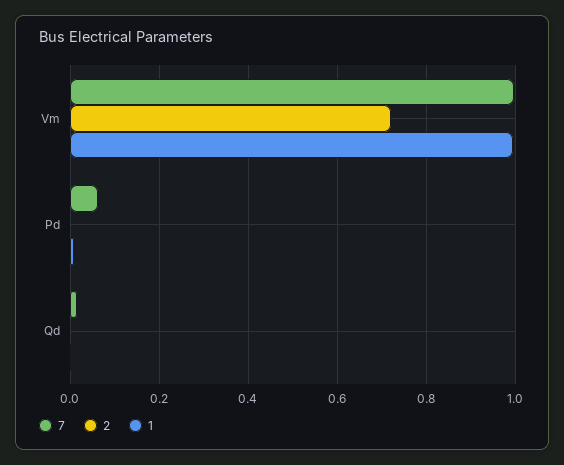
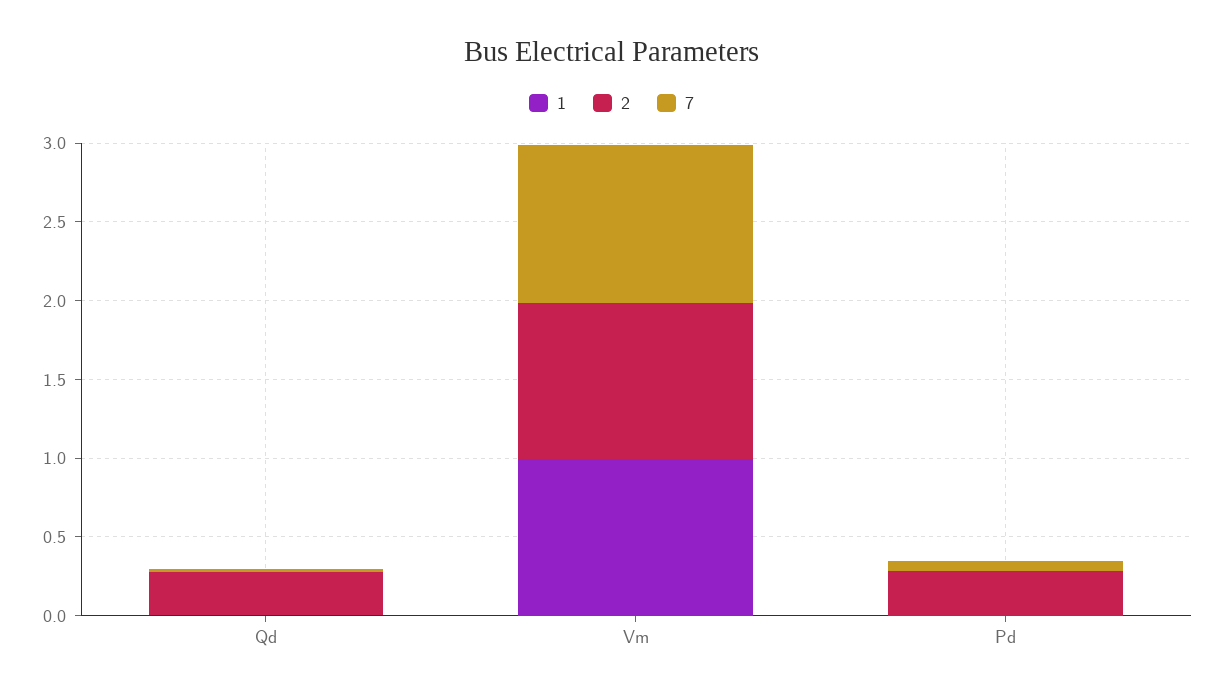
2, Vm: 0.72 -> 1
2, Pd: 0 -> 0.3
2, Qd: 0 -> 0.3

